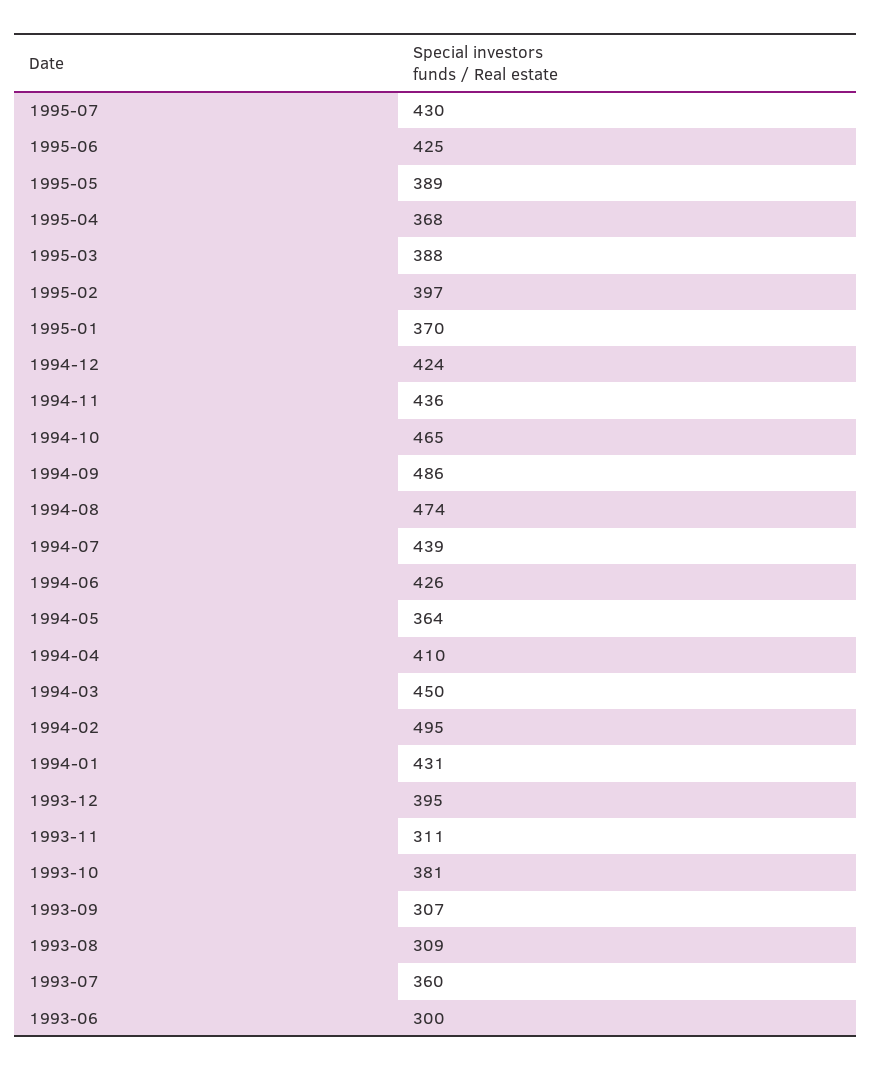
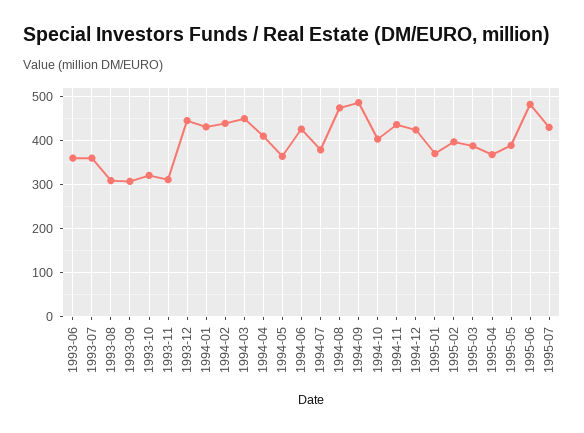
1995-06: 425 -> 480
1994-10: 465 -> 400
1994-07: 439 -> 380
1994-02: 495 -> 440
1993-12: 395 -> 440
1993-10: 381 -> 320
1993-06: 300 -> 360

